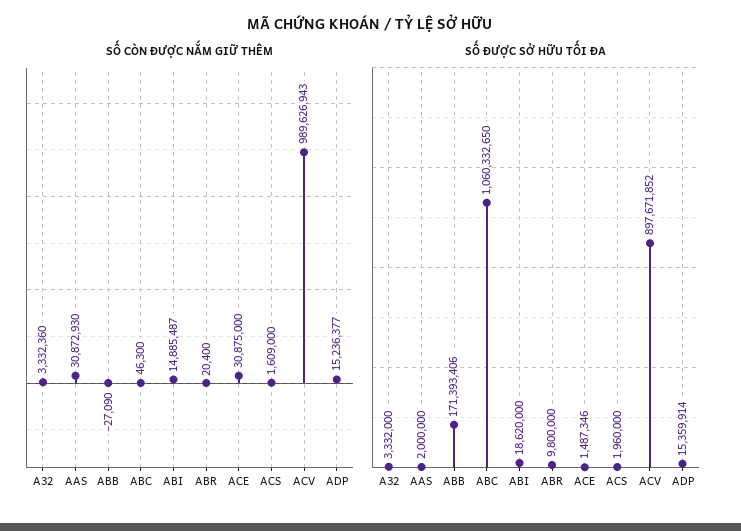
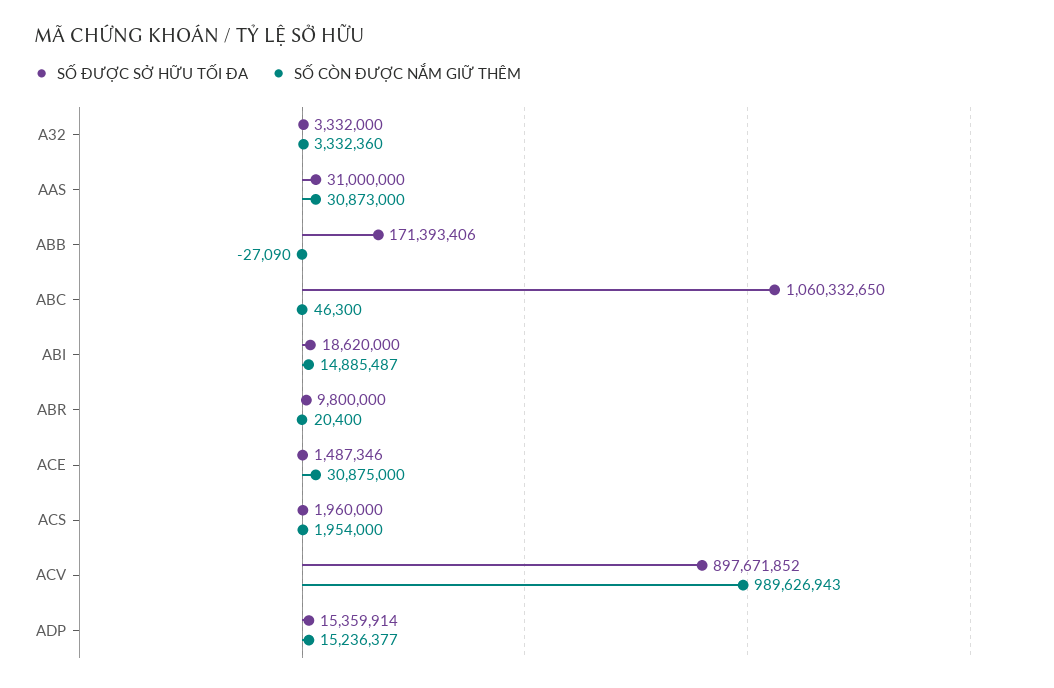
SỐ CÒN ĐƯỢC NẮM GIỮ THÊM, AAS: 30872930 -> 30873000
SỐ CÒN ĐƯỢC NẮM GIỮ THÊM, ACS: 1609000 -> 1954000
SỐ ĐƯỢC SỞ HỮU TỐI ĐA, AAS: 2000000 -> 31000000

